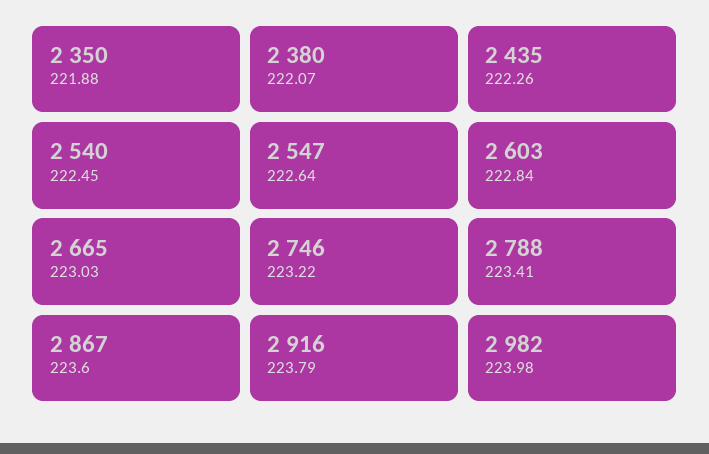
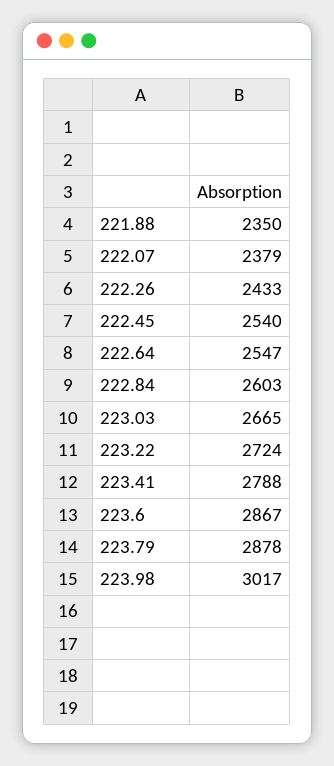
222.07: 2380 -> 2379
222.26: 2435 -> 2433
223.22: 2746 -> 2724
223.79: 2916 -> 2878
223.98: 2982 -> 3017

